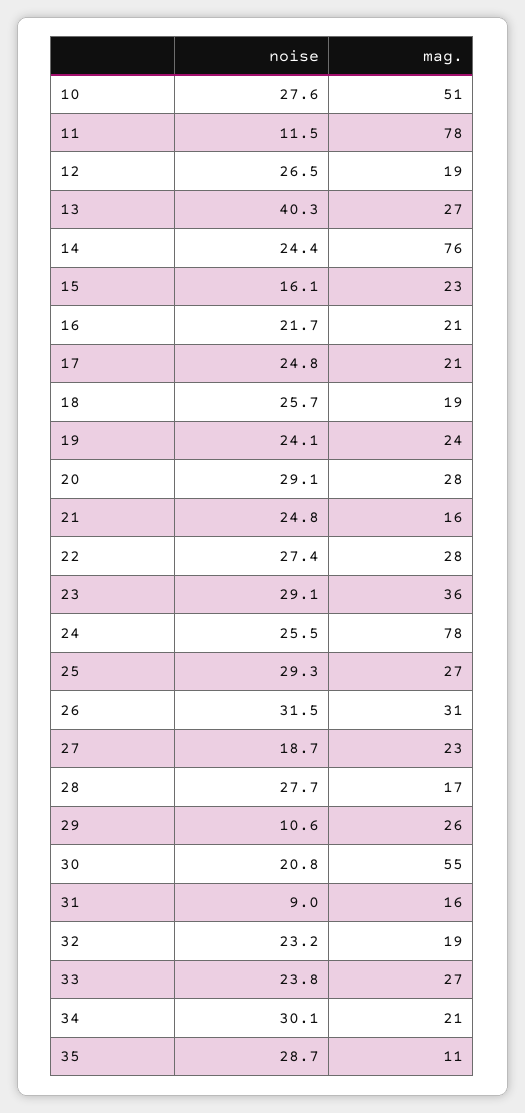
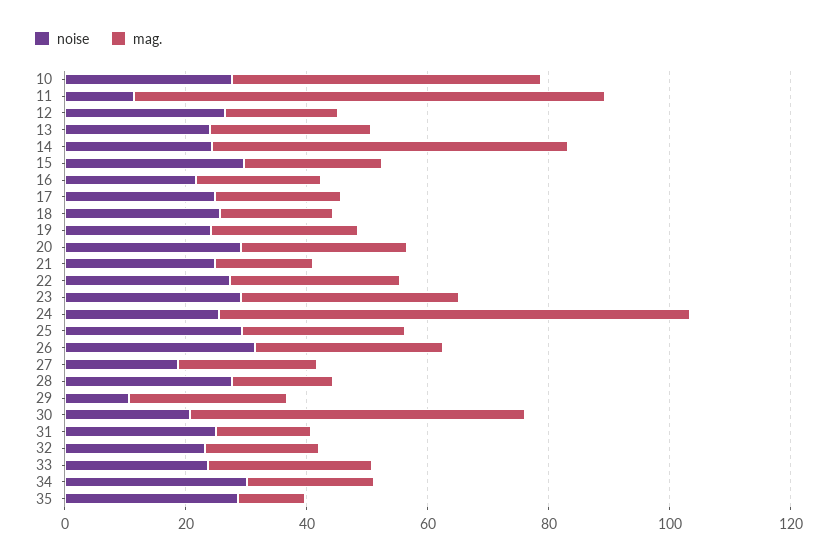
noise, 13: 40.3 -> 25
mag., 14: 76 -> 60
noise, 15: 16.1 -> 30
noise, 31: 9 -> 25

